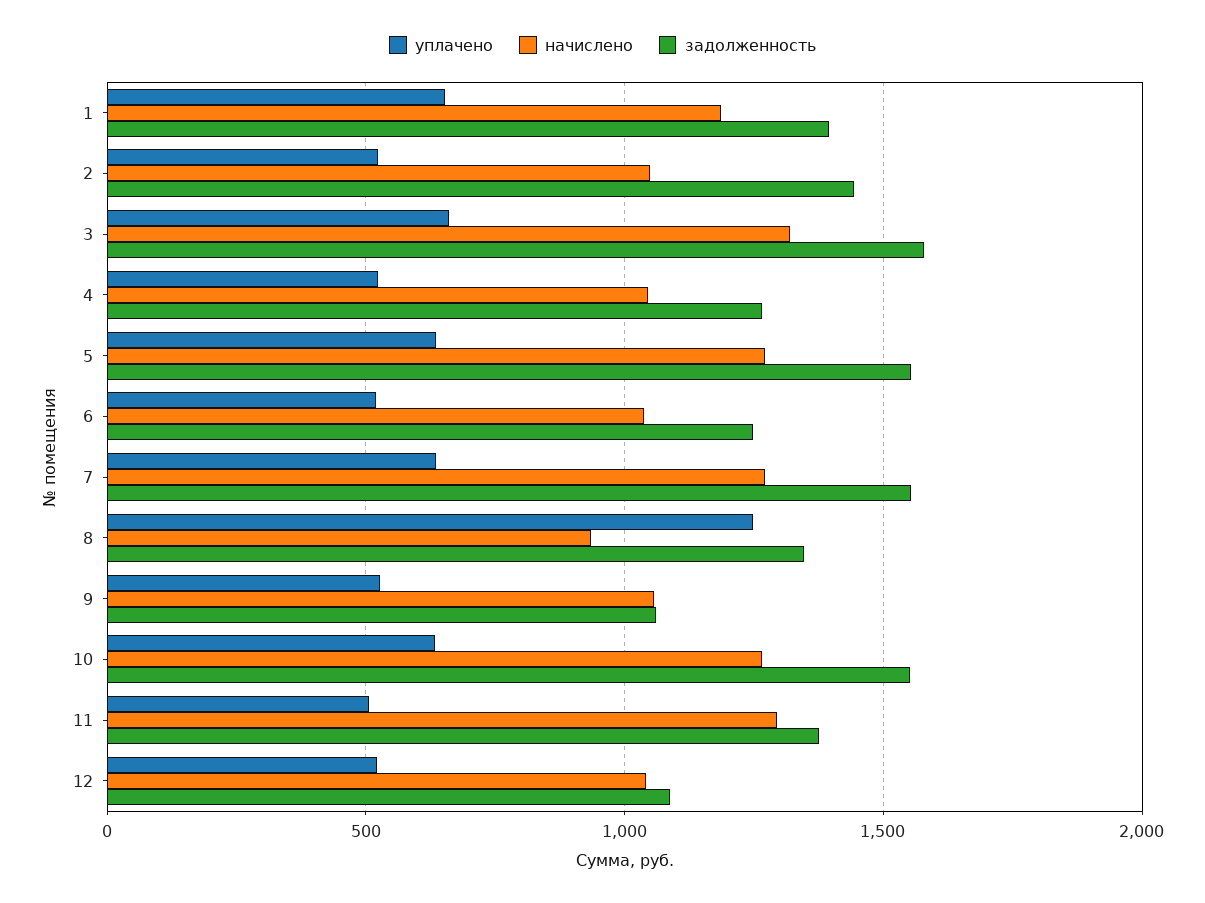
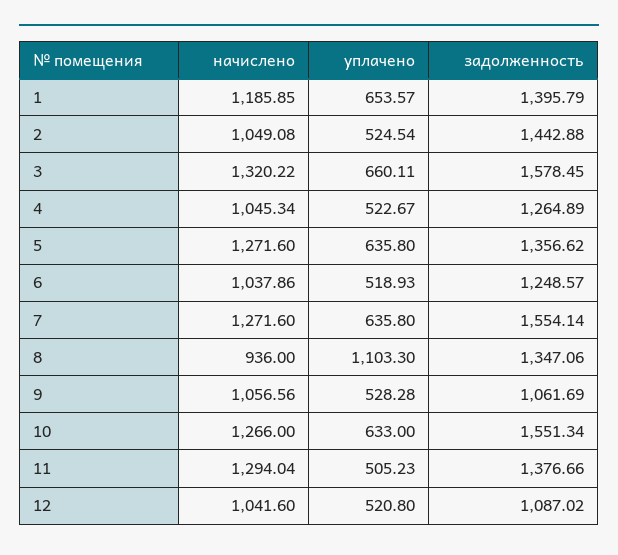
задолженность, 5: 1550 -> 1356.62
уплачено, 8: 1250 -> 1103.3

